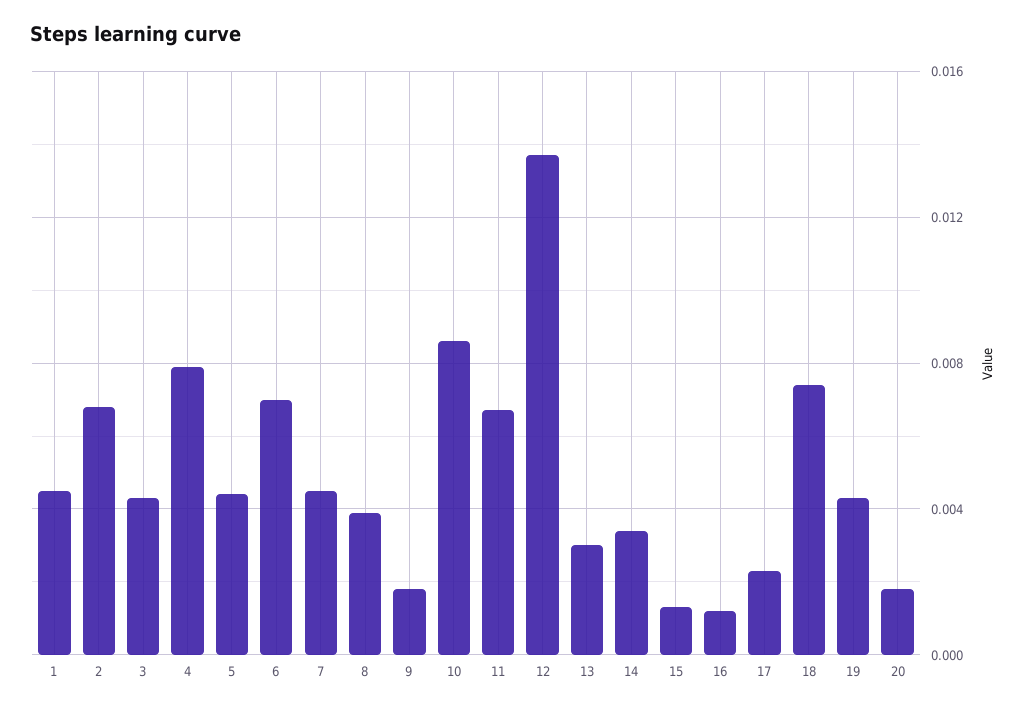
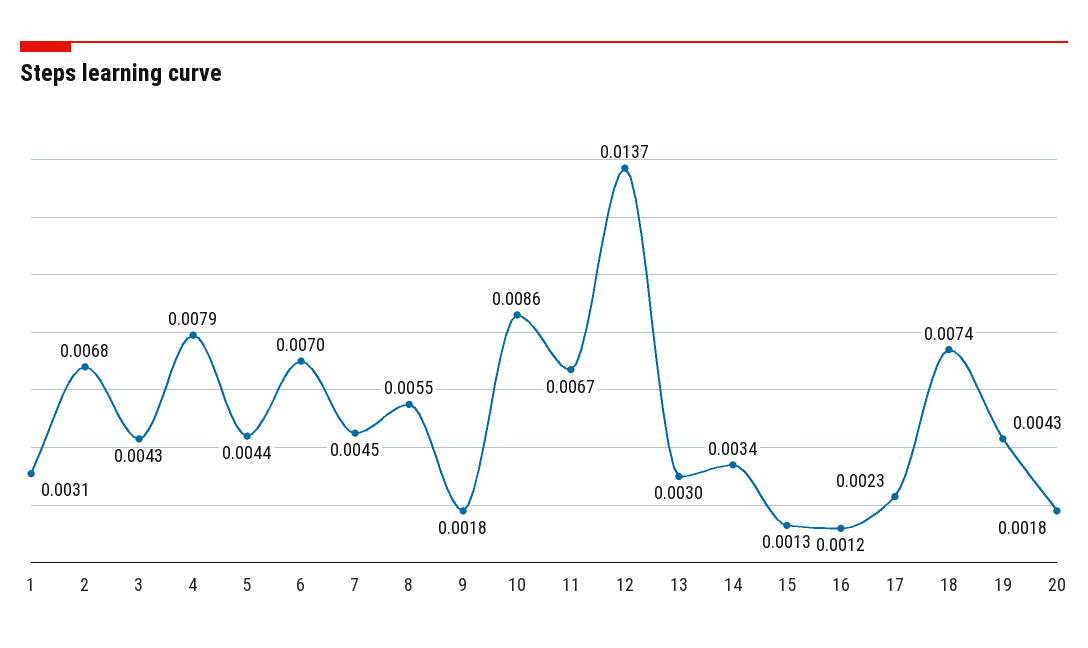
1: 0.0045 -> 0.0031
8: 0.004 -> 0.0055

